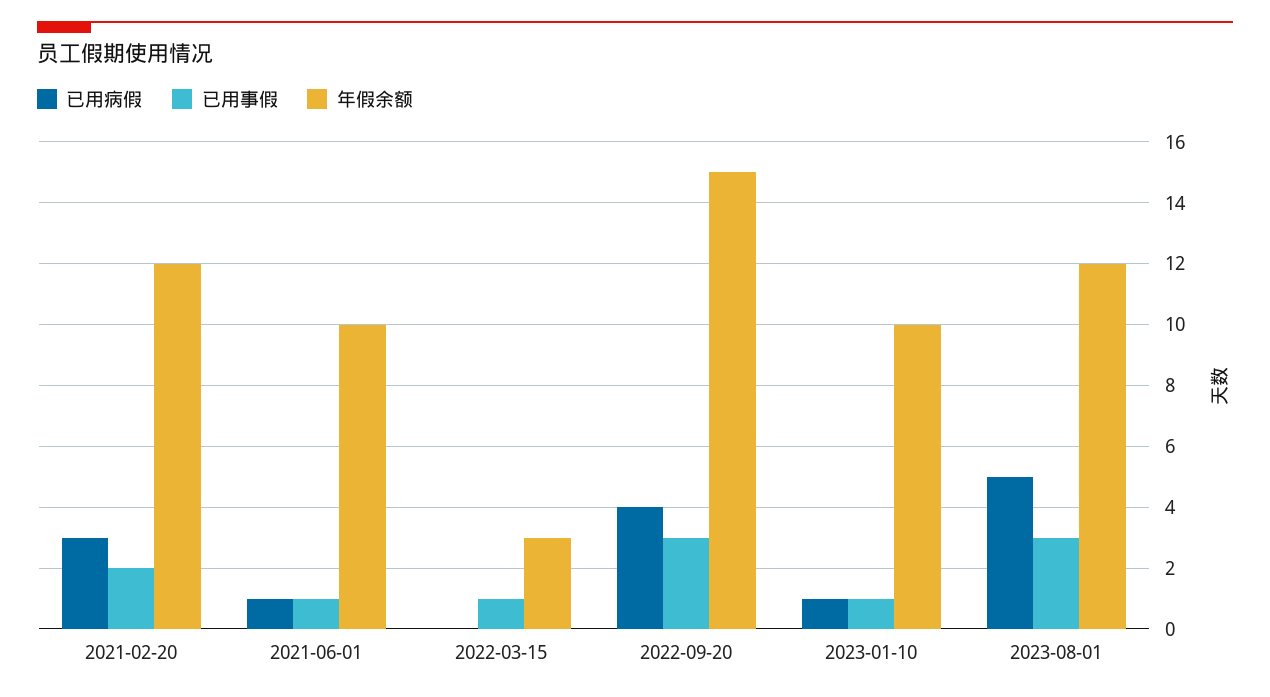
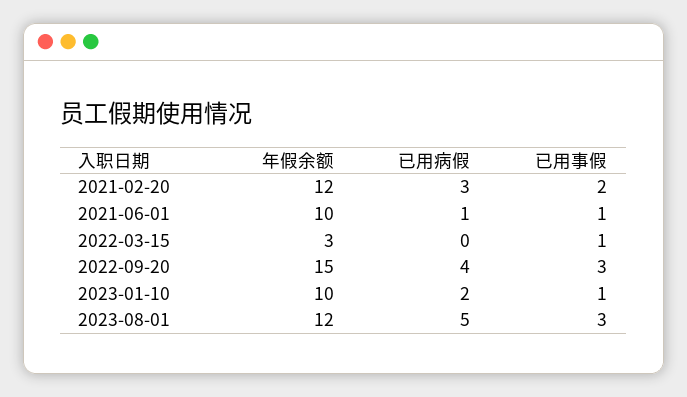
已用病假, 2023-01-10: 1 -> 2

